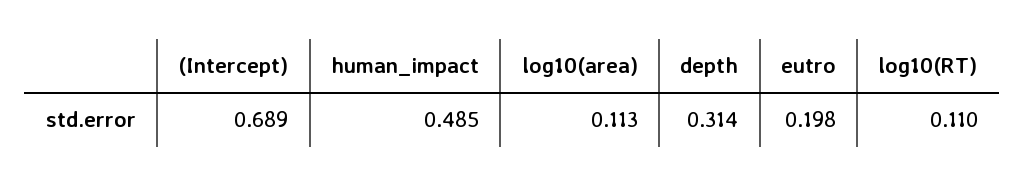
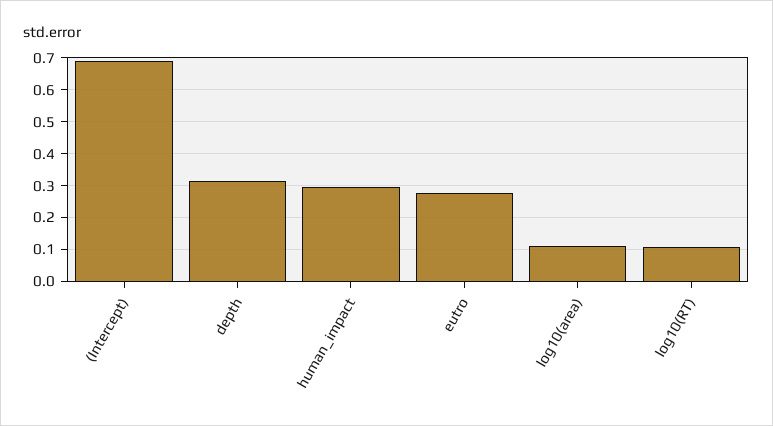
human_impact: 0.485 -> 0.3
eutro: 0.198 -> 0.28

